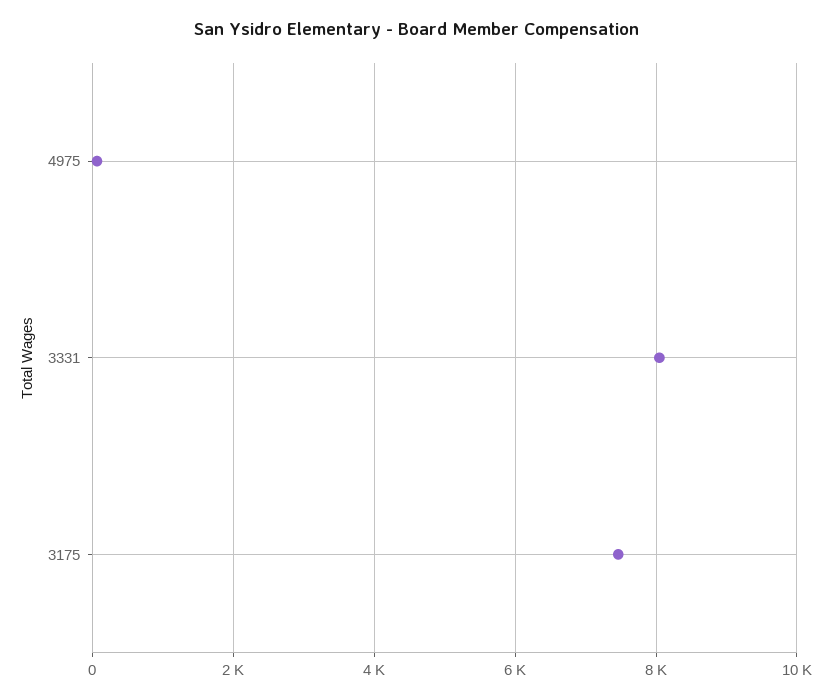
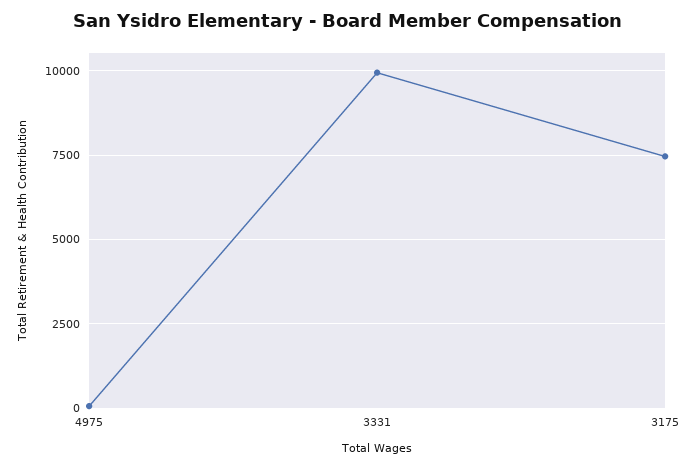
3331: 8000 -> 10000

